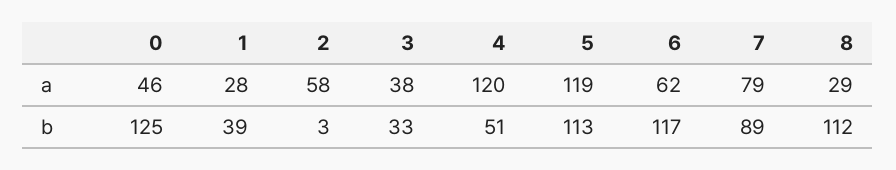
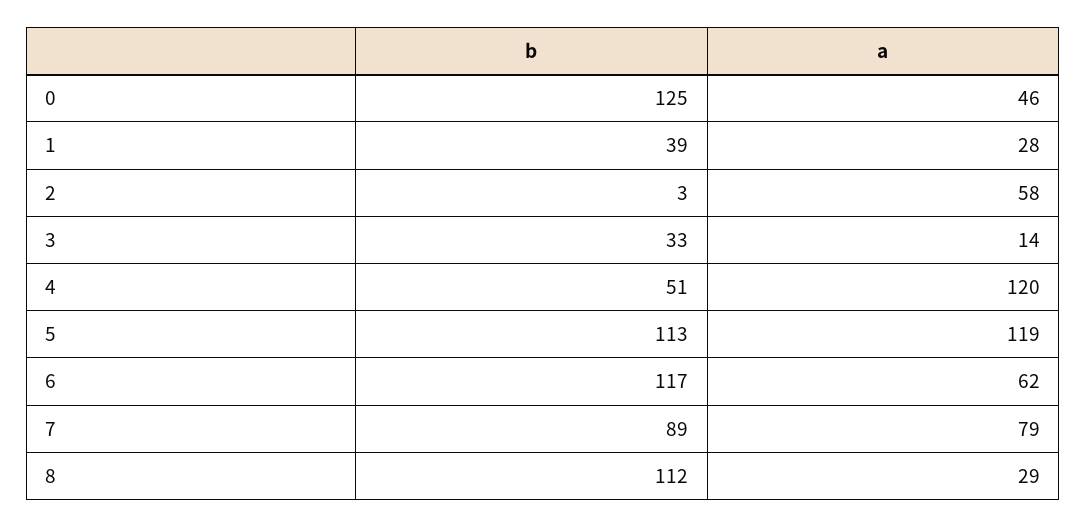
3, a: 38 -> 14

